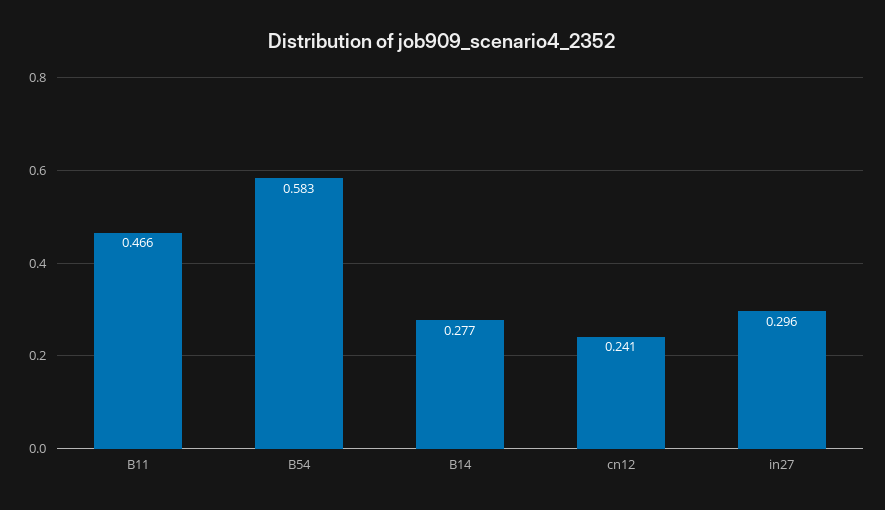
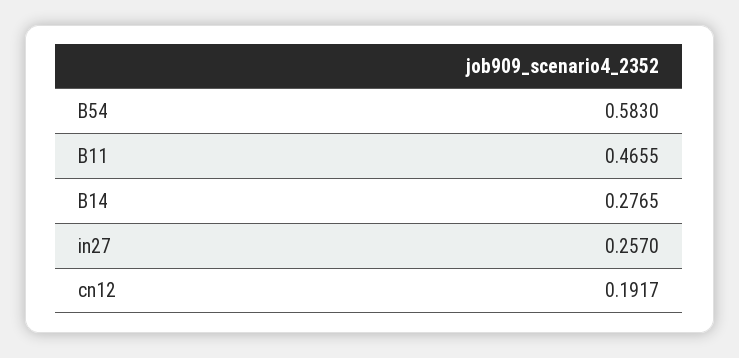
cn12: 0.241 -> 0.1917
in27: 0.296 -> 0.257

